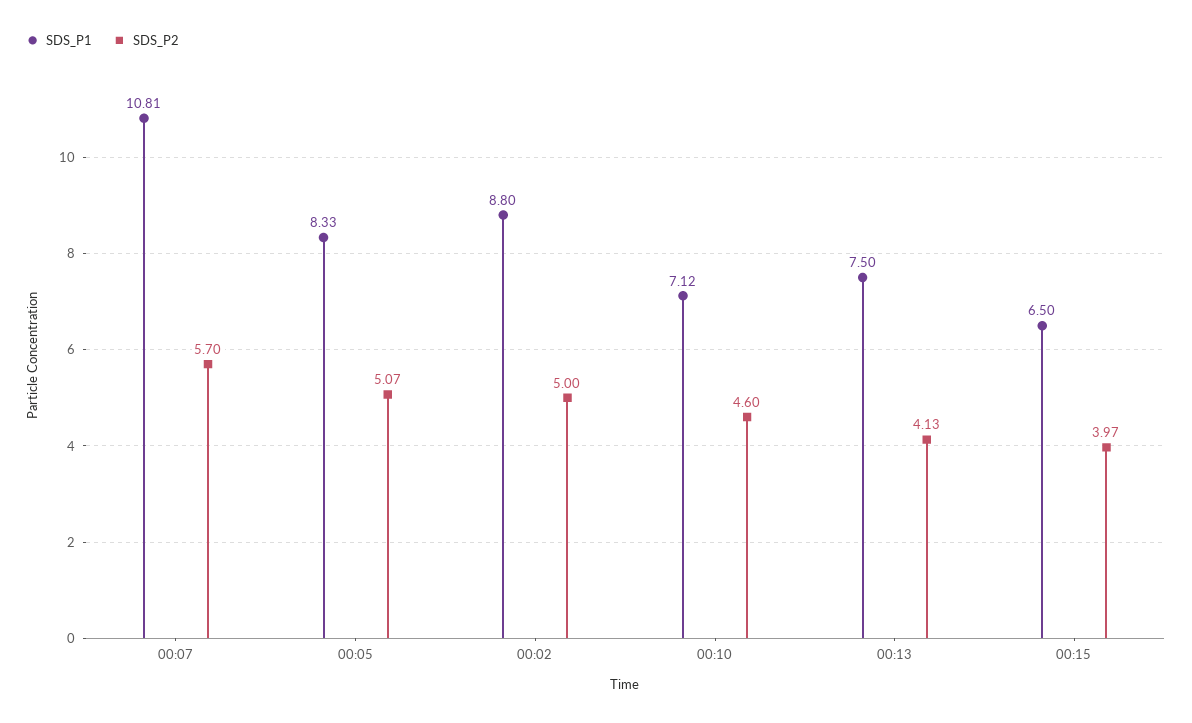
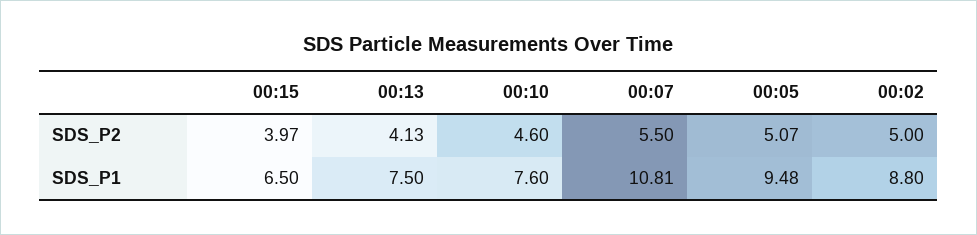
SDS_P2, 00:07: 5.7 -> 5.5
SDS_P1, 00:05: 8.33 -> 9.48
SDS_P1, 00:10: 7.12 -> 7.6

